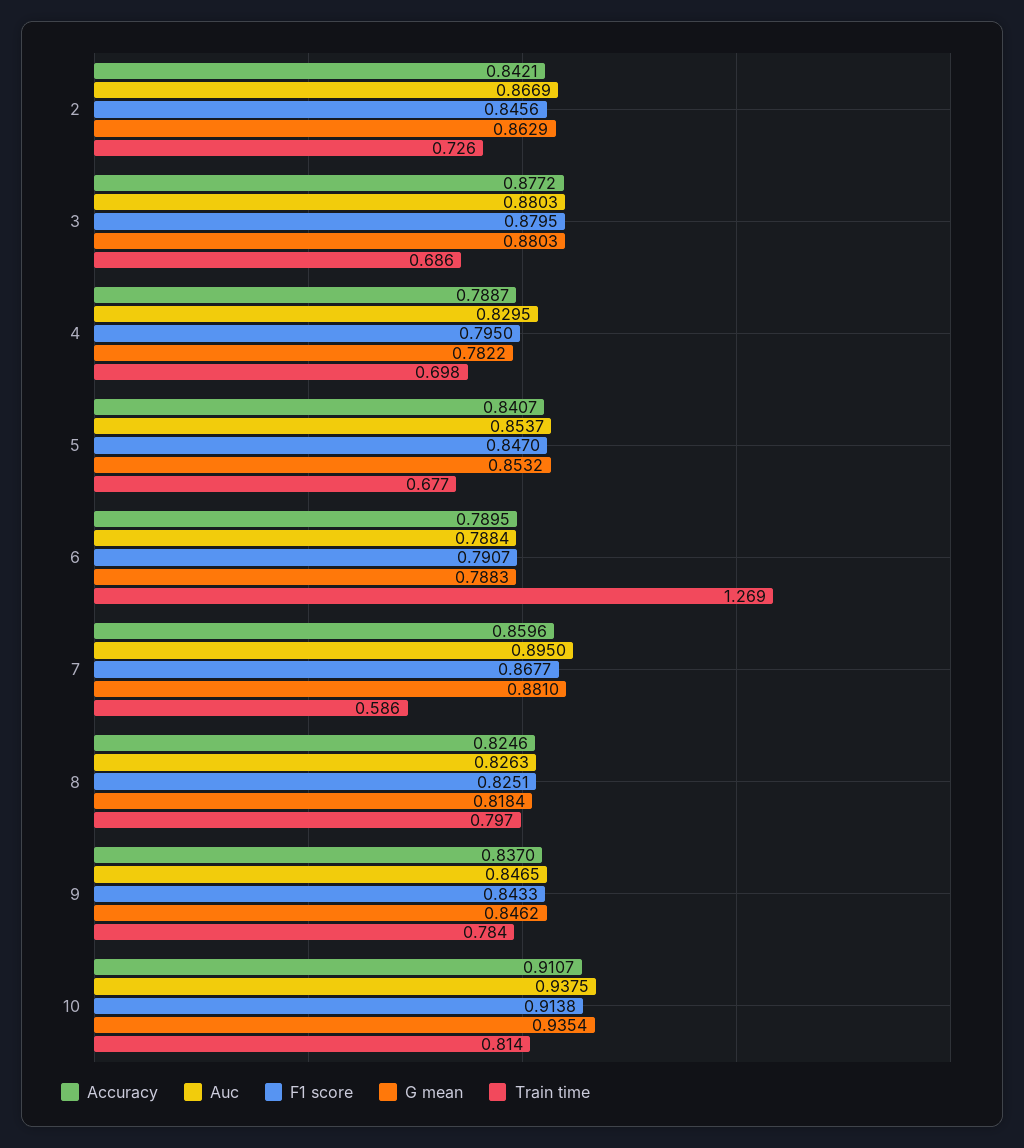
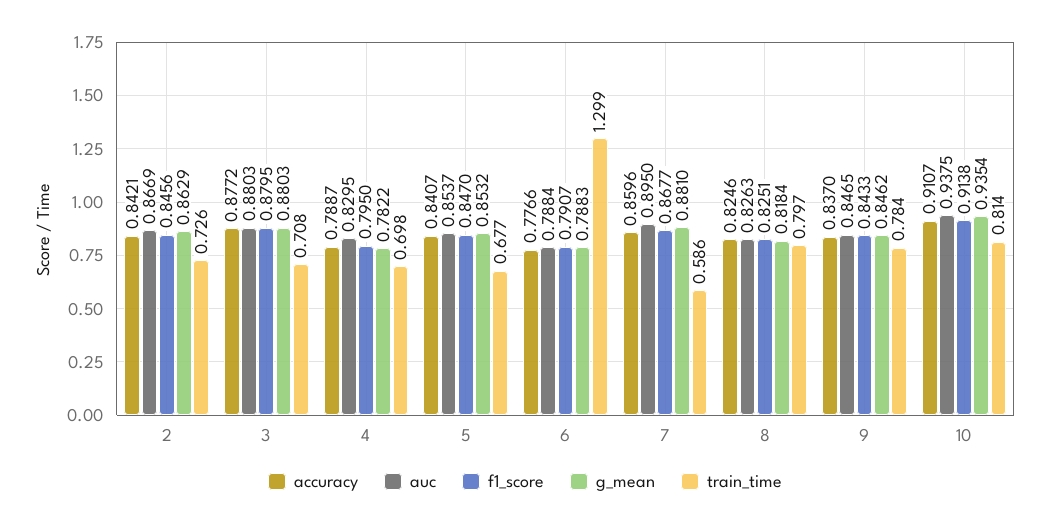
Train time, 3: 0.686 -> 0.708
Accuracy, 6: 0.7895 -> 0.7766
Train time, 6: 1.269 -> 1.299

